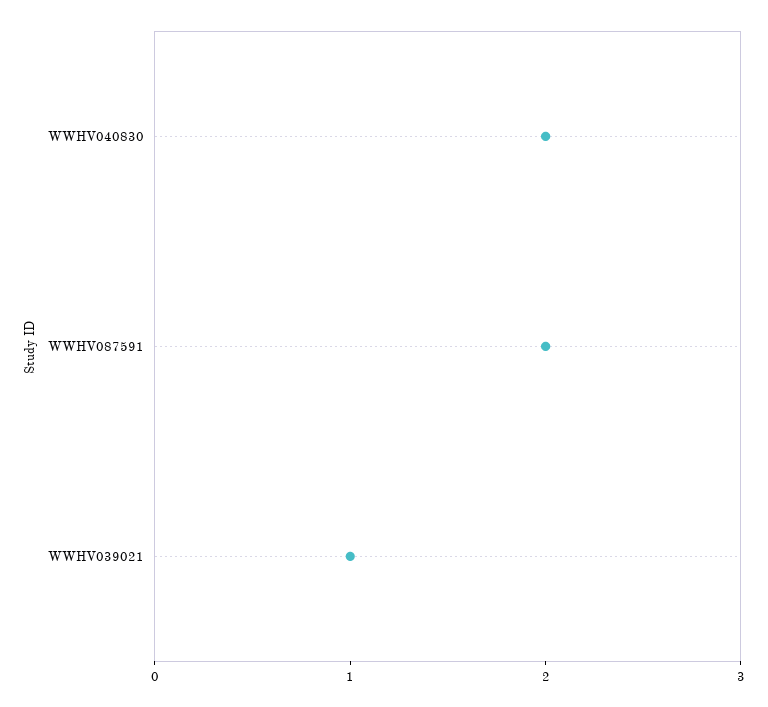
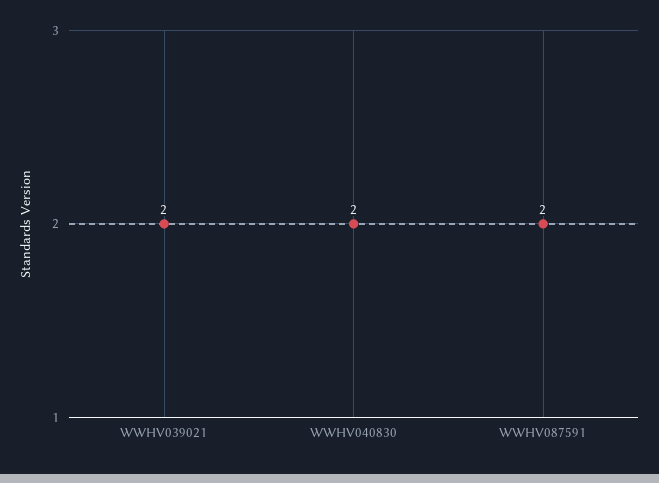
WWHV039021: 1 -> 2

